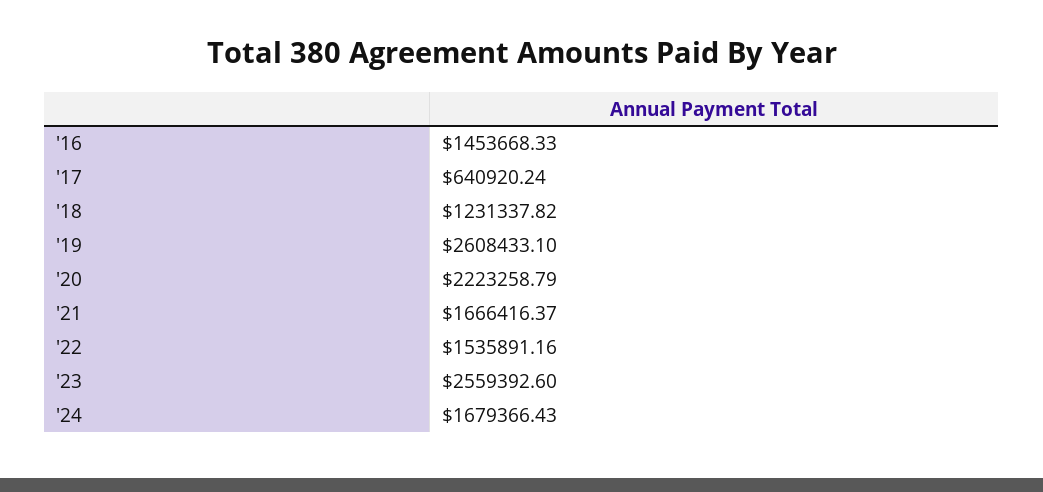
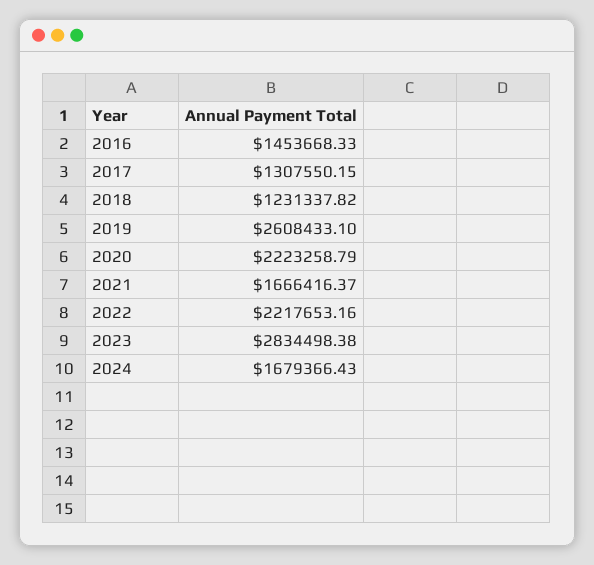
'17: 640920.24 -> 1307550.15
'22: 1535891.16 -> 2217653.16
'23: 2559392.6 -> 2834498.38

